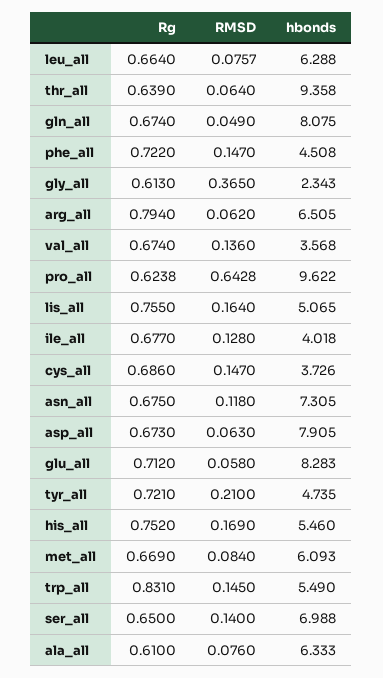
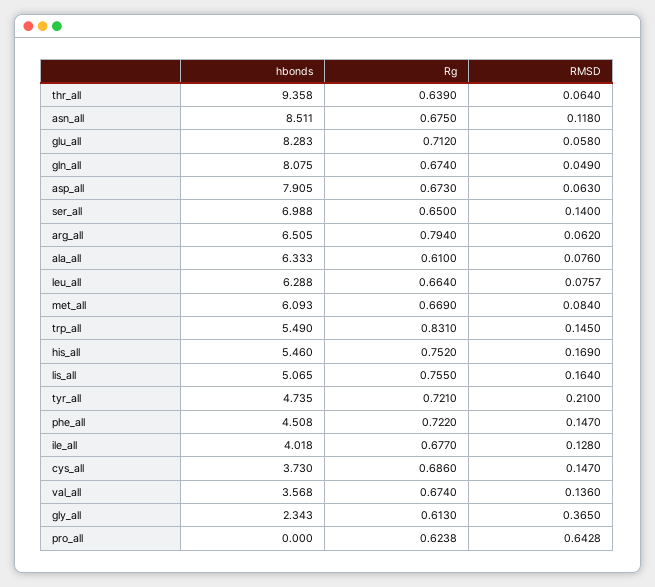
hbonds, pro_all: 9.622 -> 0
hbonds, cys_all: 3.726 -> 3.73
hbonds, asn_all: 7.305 -> 8.511

